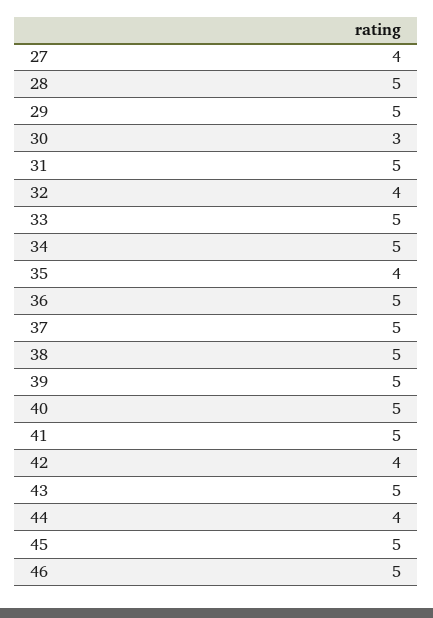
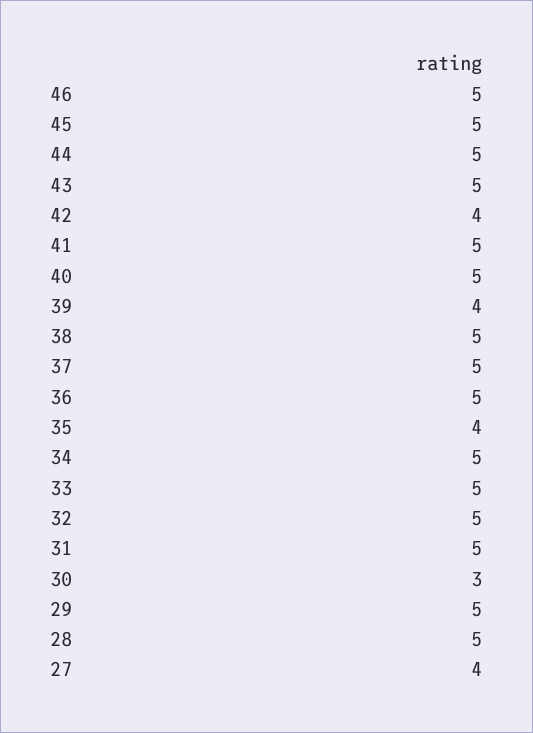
32: 4 -> 5
39: 5 -> 4
44: 4 -> 5

